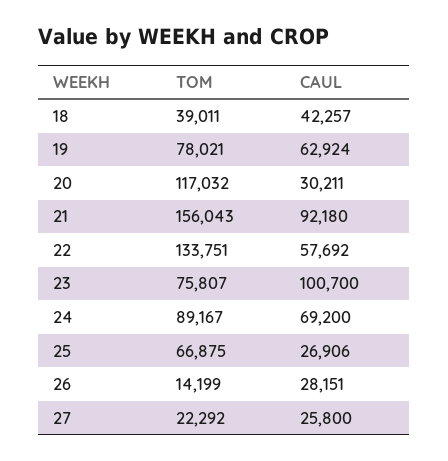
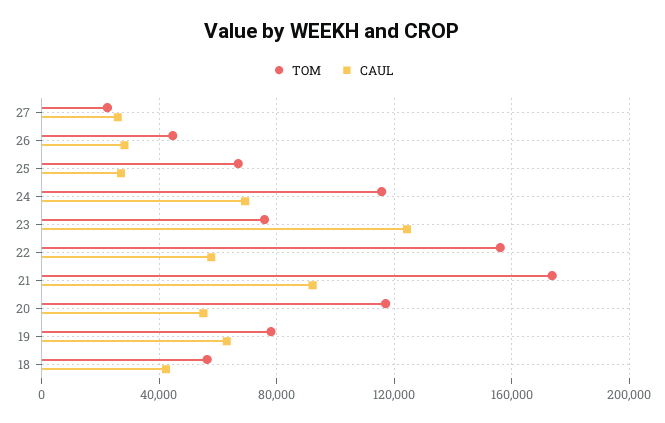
TOM, 18: 39011 -> 55000
CAUL, 20: 30211 -> 55000
TOM, 21: 156043 -> 175000
TOM, 22: 133751 -> 155000
CAUL, 23: 100700 -> 125000
TOM, 24: 89167 -> 115000
TOM, 26: 14199 -> 45000

